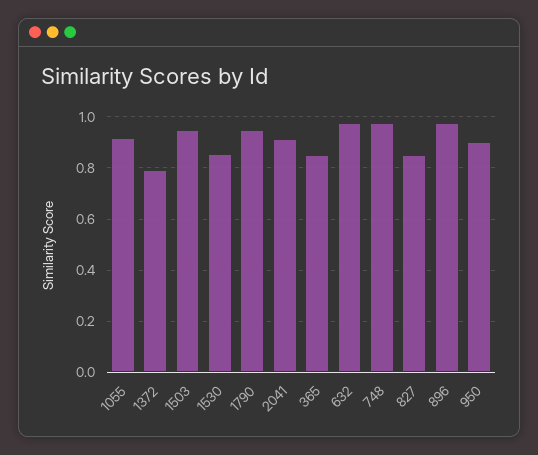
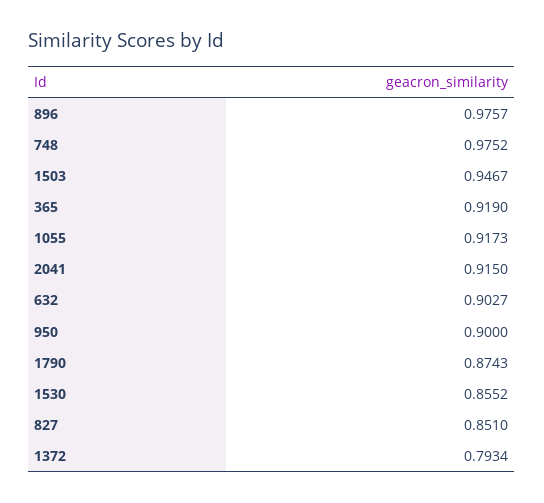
1790: 0.95 -> 0.8743
365: 0.85 -> 0.919
632: 0.975 -> 0.9027

